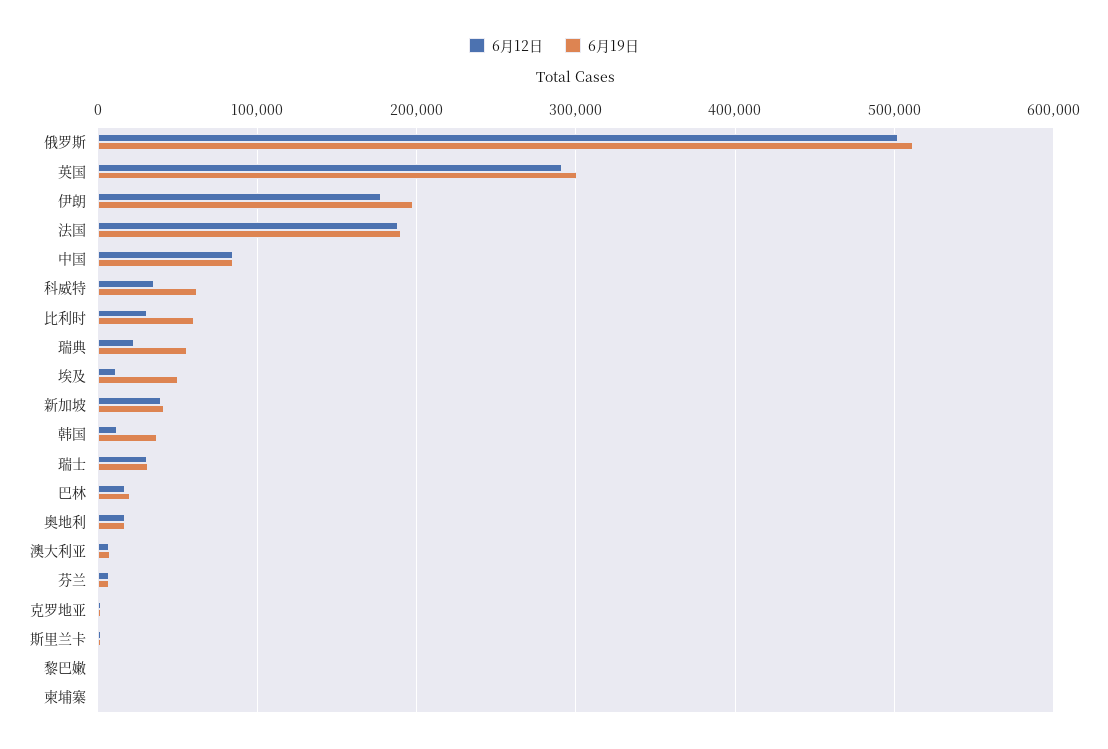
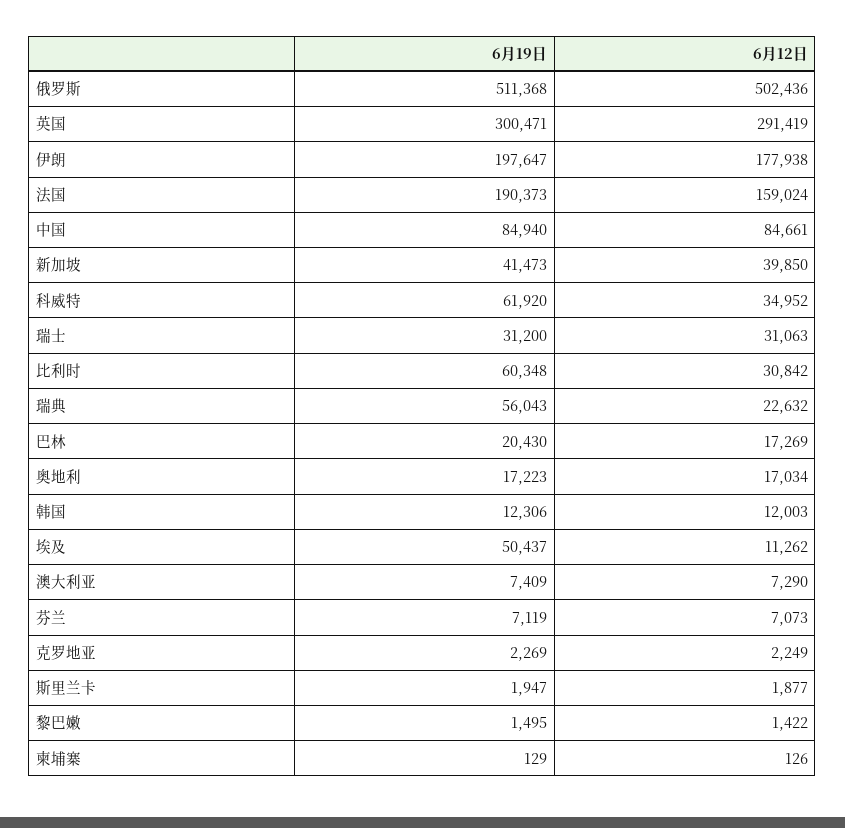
6月12日, 法国: 190000 -> 159024
6月19日, 韩国: 40000 -> 12306

